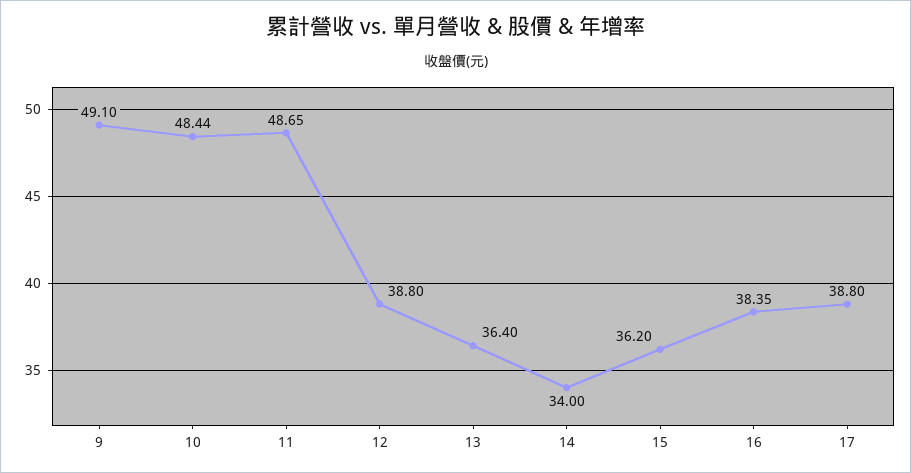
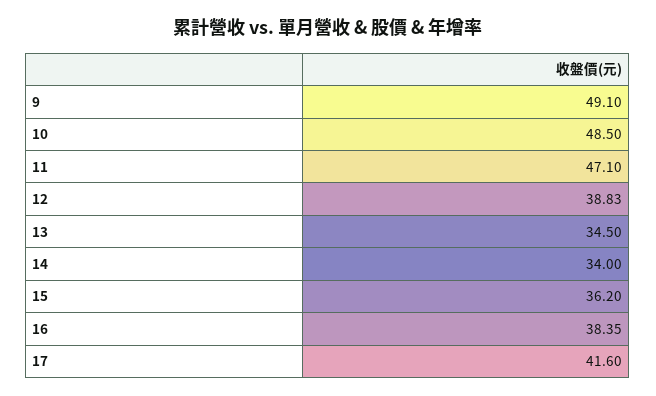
10: 48.44 -> 48.5
11: 48.65 -> 47.1
12: 38.8 -> 38.83
13: 36.4 -> 34.5
17: 38.8 -> 41.6

